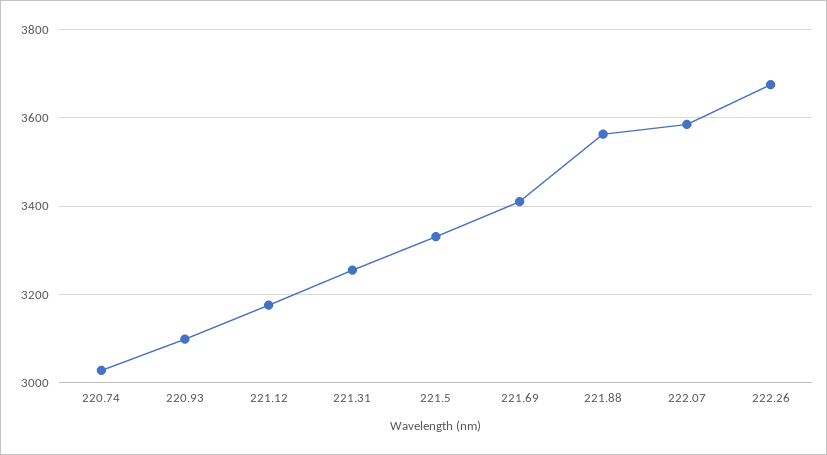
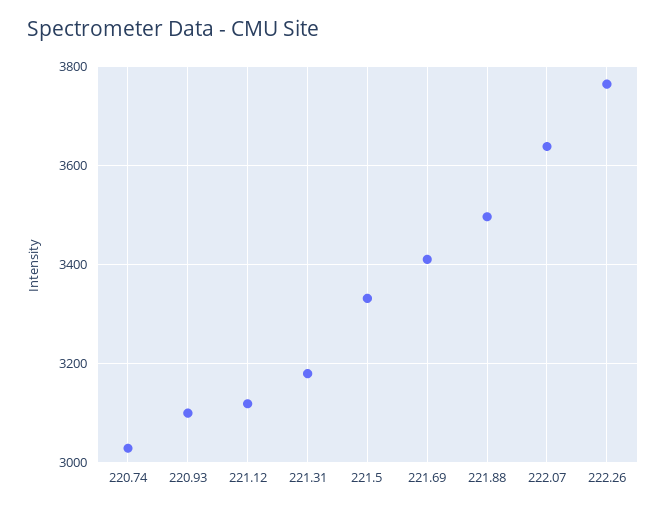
221.12: 3180 -> 3120
221.31: 3260 -> 3180
221.88: 3560 -> 3500
222.07: 3580 -> 3640
222.26: 3680 -> 3760

